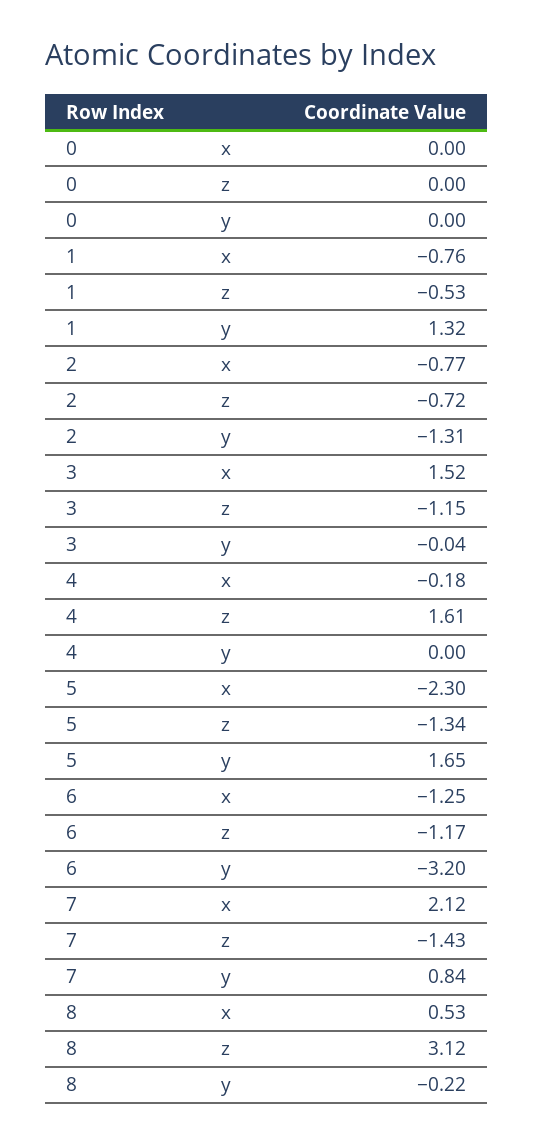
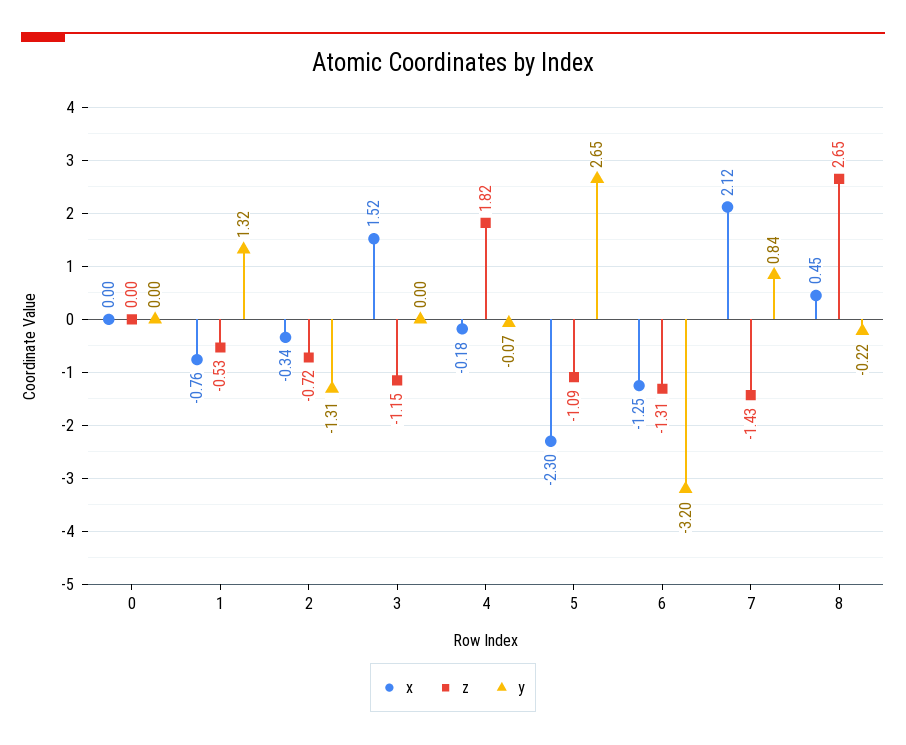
x, 2: -0.77 -> -0.34
y, 3: -0.04 -> 0
z, 4: 1.61 -> 1.82
y, 4: 0 -> -0.07
z, 5: -1.34 -> -1.09
y, 5: 1.65 -> 2.65
z, 6: -1.17 -> -1.31
x, 8: 0.53 -> 0.45
z, 8: 3.12 -> 2.65

